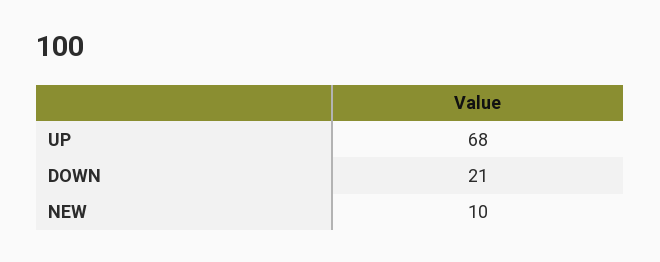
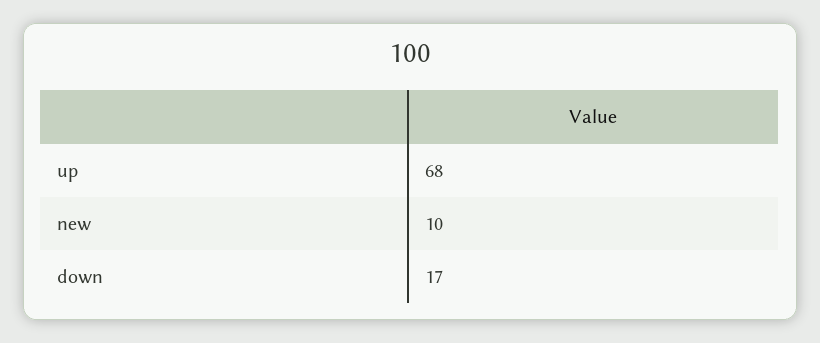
DOWN: 21 -> 17

